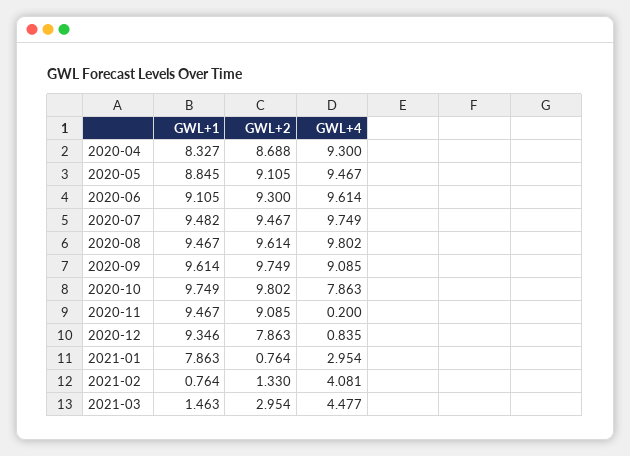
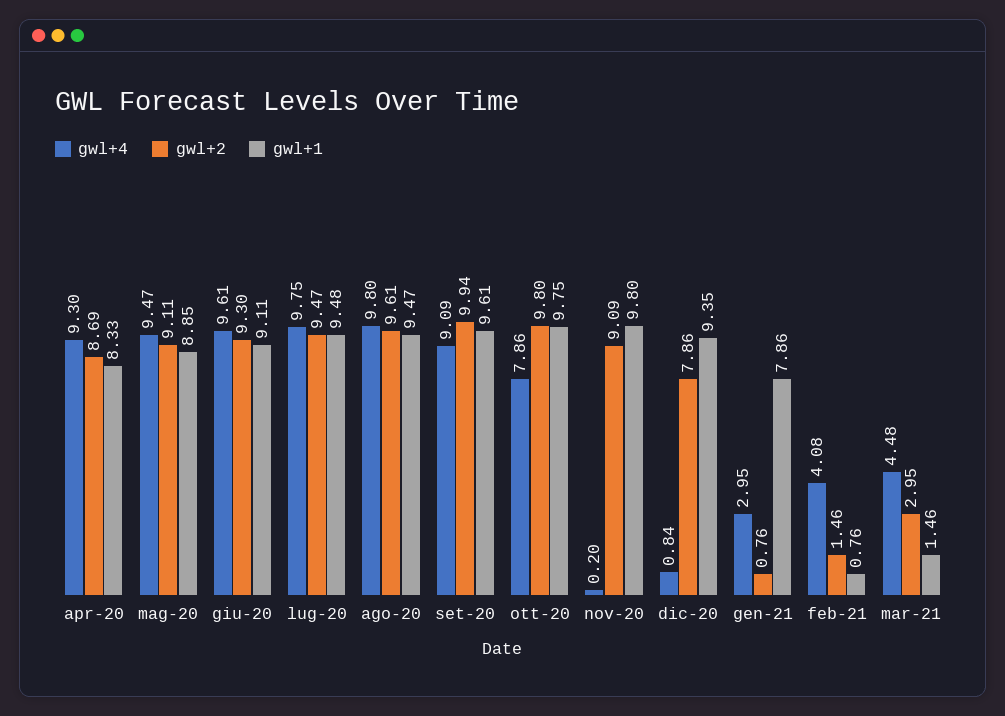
GWL+2, 2020-09: 9.749 -> 9.94
GWL+1, 2020-11: 9.467 -> 9.8
GWL+2, 2021-02: 1.33 -> 1.46

